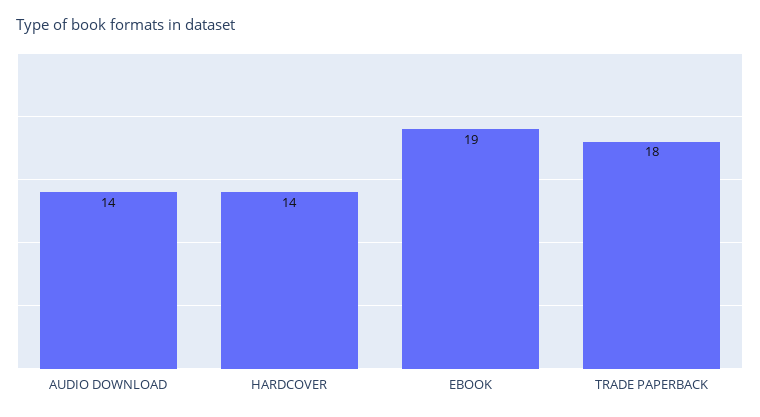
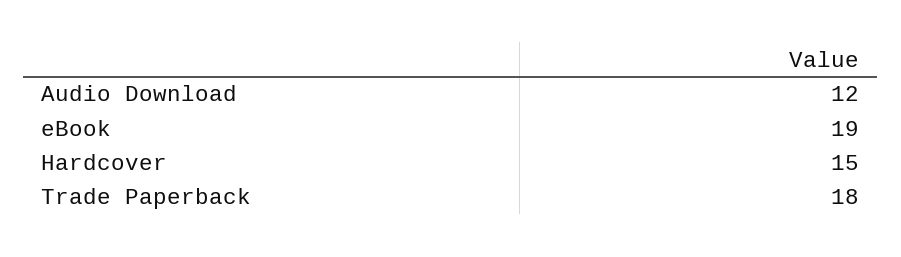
AUDIO DOWNLOAD: 14 -> 12
HARDCOVER: 14 -> 15

